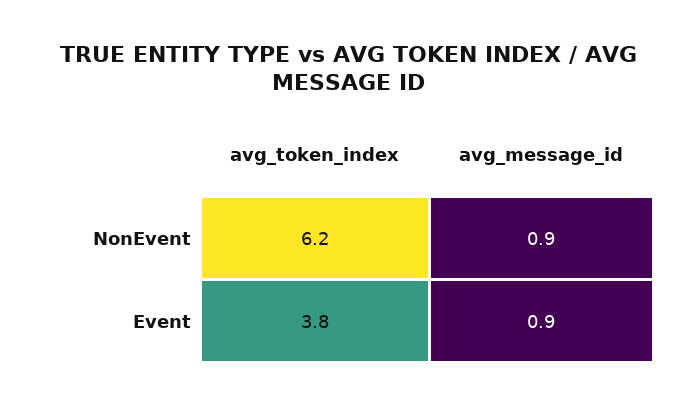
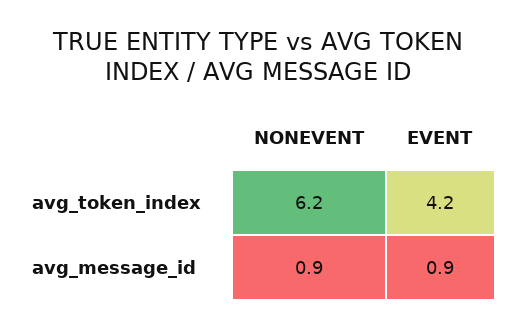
avg_token_index, Event: 3.8 -> 4.2

